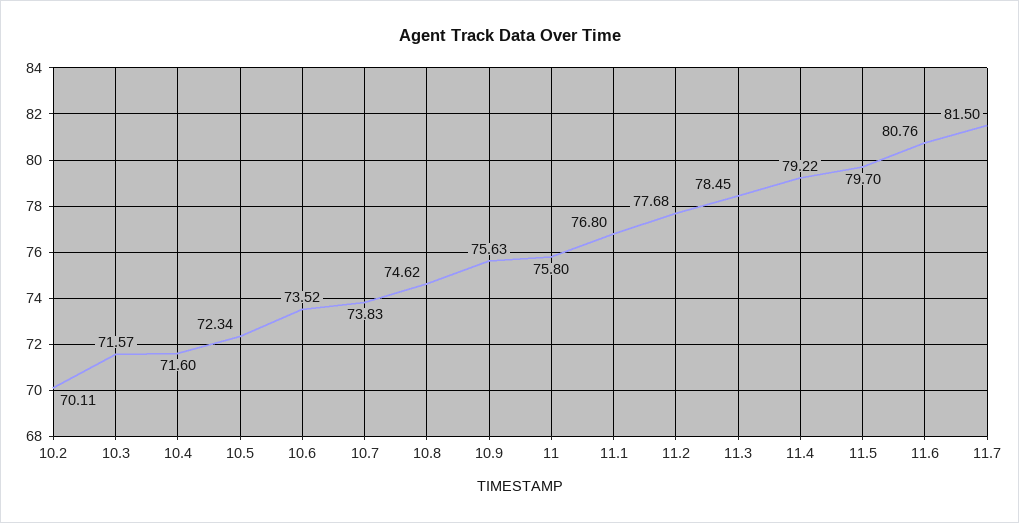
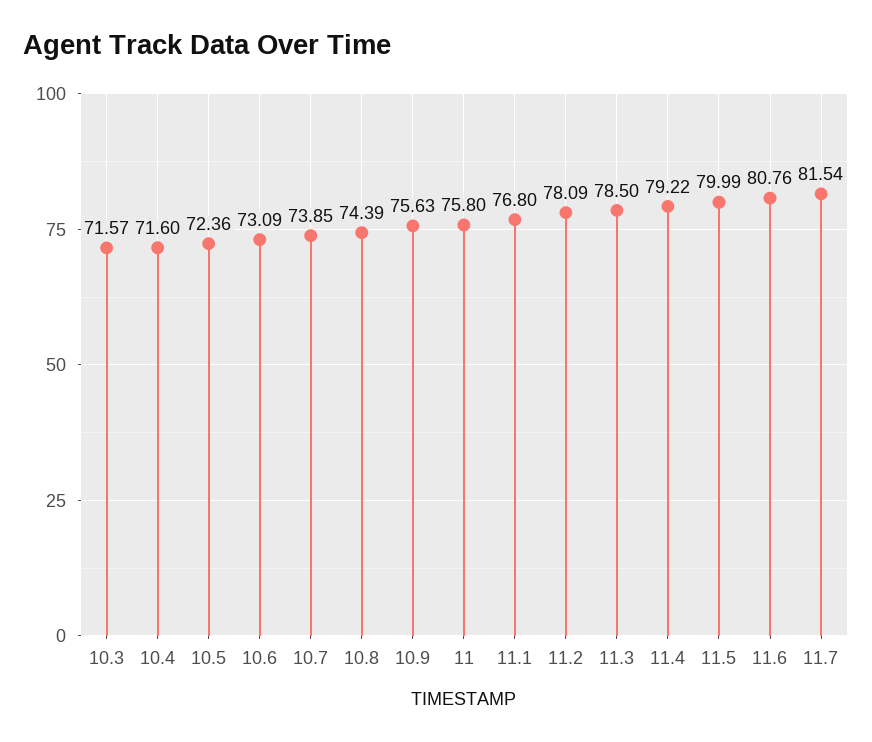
10.2: 70.11 -> none
10.5: 72.34 -> 72.36
10.6: 73.52 -> 73.09
10.7: 73.83 -> 73.85
10.8: 74.62 -> 74.39
11.2: 77.68 -> 78.09
11.3: 78.45 -> 78.5
11.5: 79.7 -> 79.99
11.7: 81.5 -> 81.54

